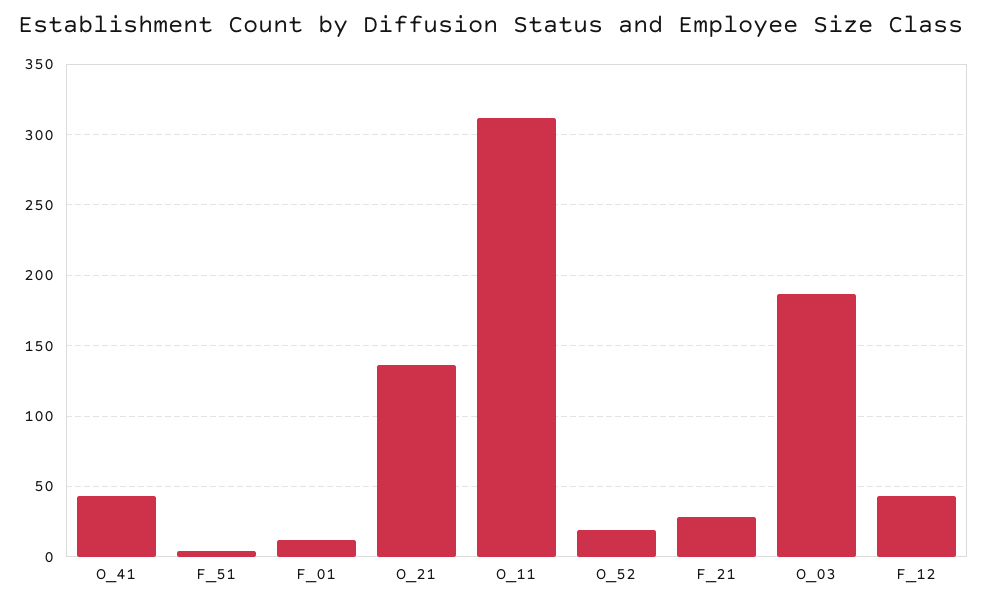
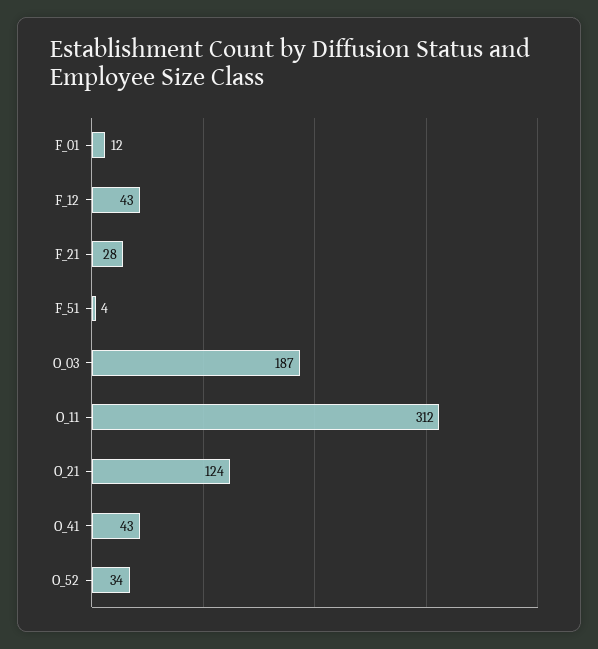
O_21: 135 -> 124
O_52: 20 -> 34

